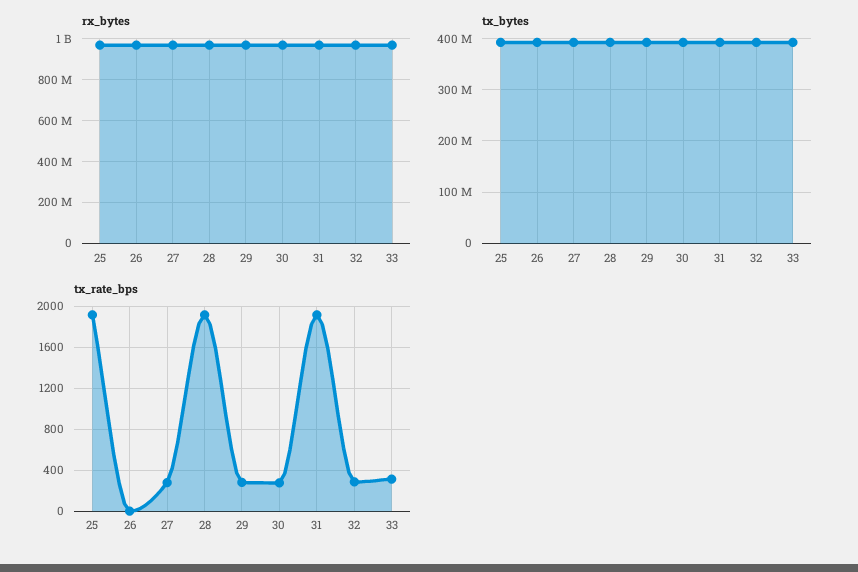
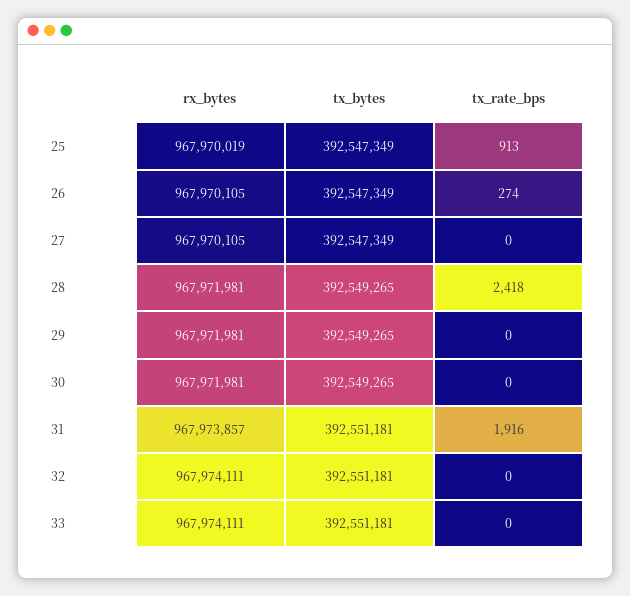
tx_rate_bps, 25: 1900 -> 913
tx_rate_bps, 26: 0 -> 274
tx_rate_bps, 27: 300 -> 0
tx_rate_bps, 28: 1900 -> 2418
tx_rate_bps, 29: 300 -> 0
tx_rate_bps, 30: 300 -> 0
tx_rate_bps, 32: 300 -> 0
tx_rate_bps, 33: 300 -> 0

